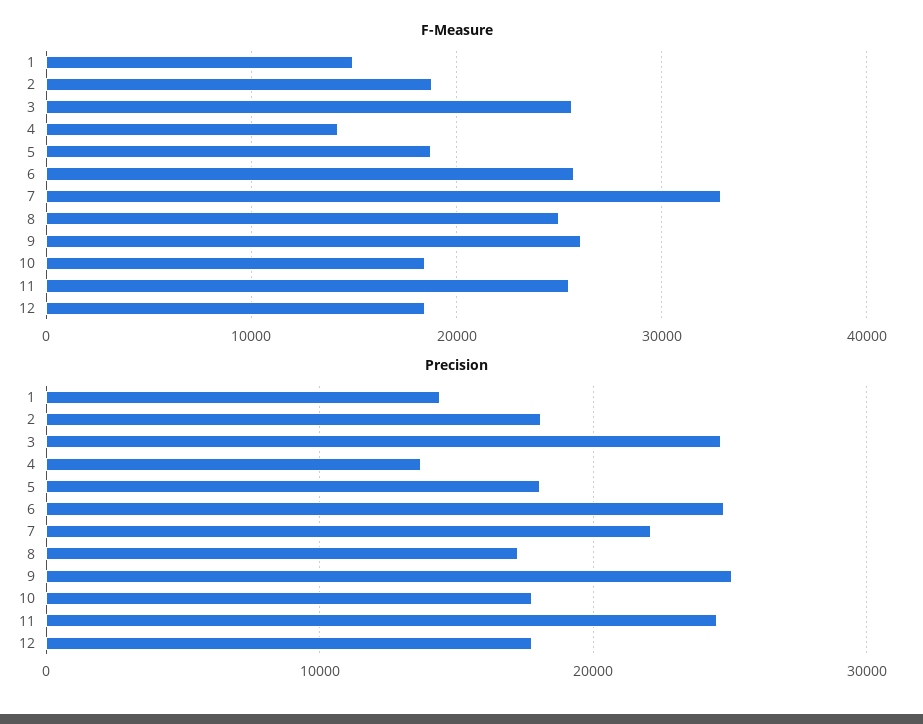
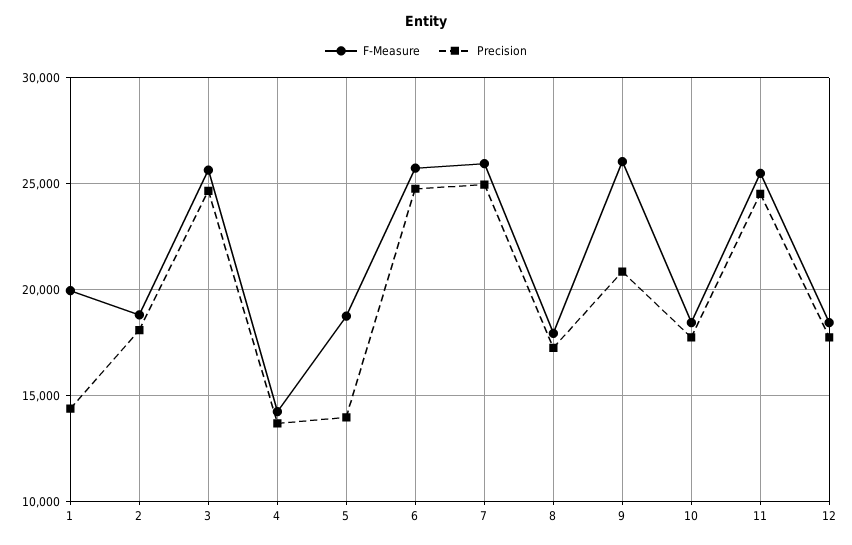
F-Measure, 1: 15000 -> 20000
F-Measure, 7: 33000 -> 26000
F-Measure, 8: 25000 -> 18000
Precision, 5: 18000 -> 14000
Precision, 7: 22000 -> 25000
Precision, 9: 25000 -> 21000

